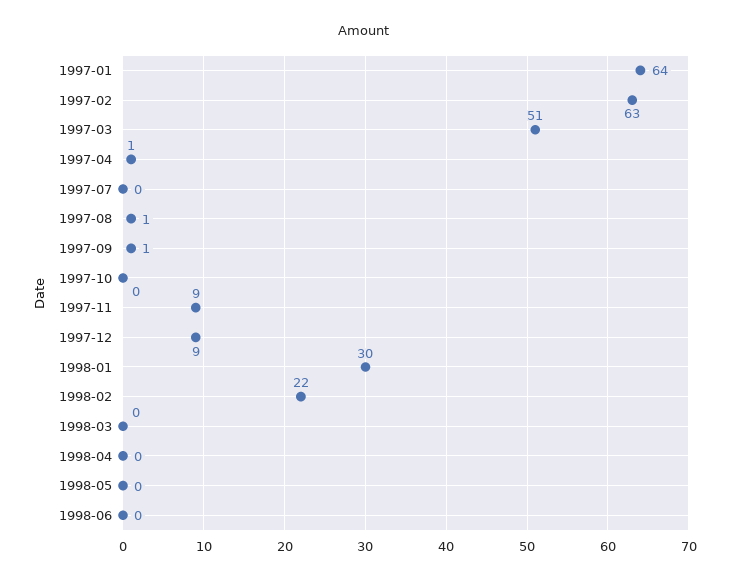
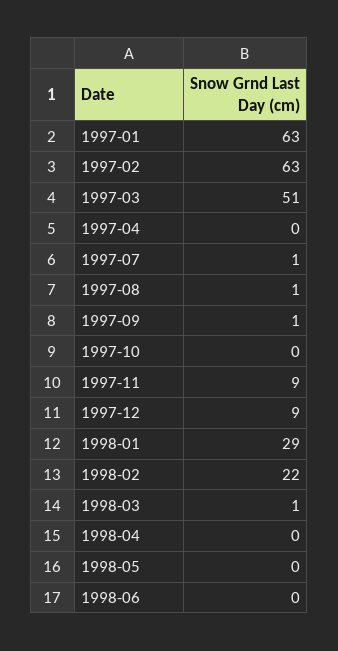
1997-01: 64 -> 63
1997-04: 1 -> 0
1997-07: 0 -> 1
1998-01: 30 -> 29
1998-03: 0 -> 1

